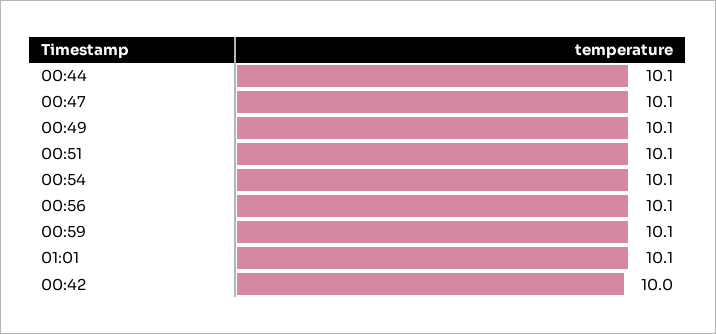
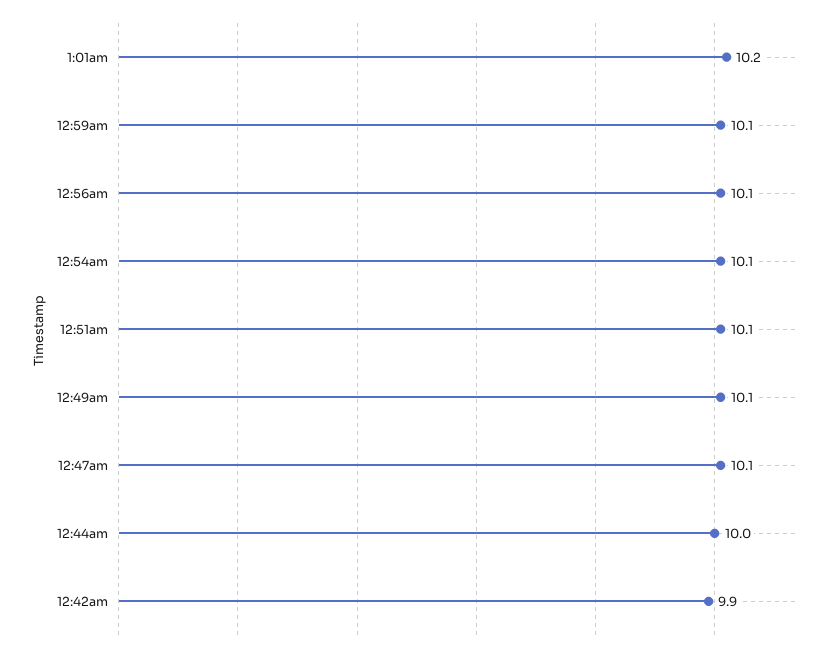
00:44: 10.1 -> 10
01:01: 10.1 -> 10.2
00:42: 10 -> 9.9

